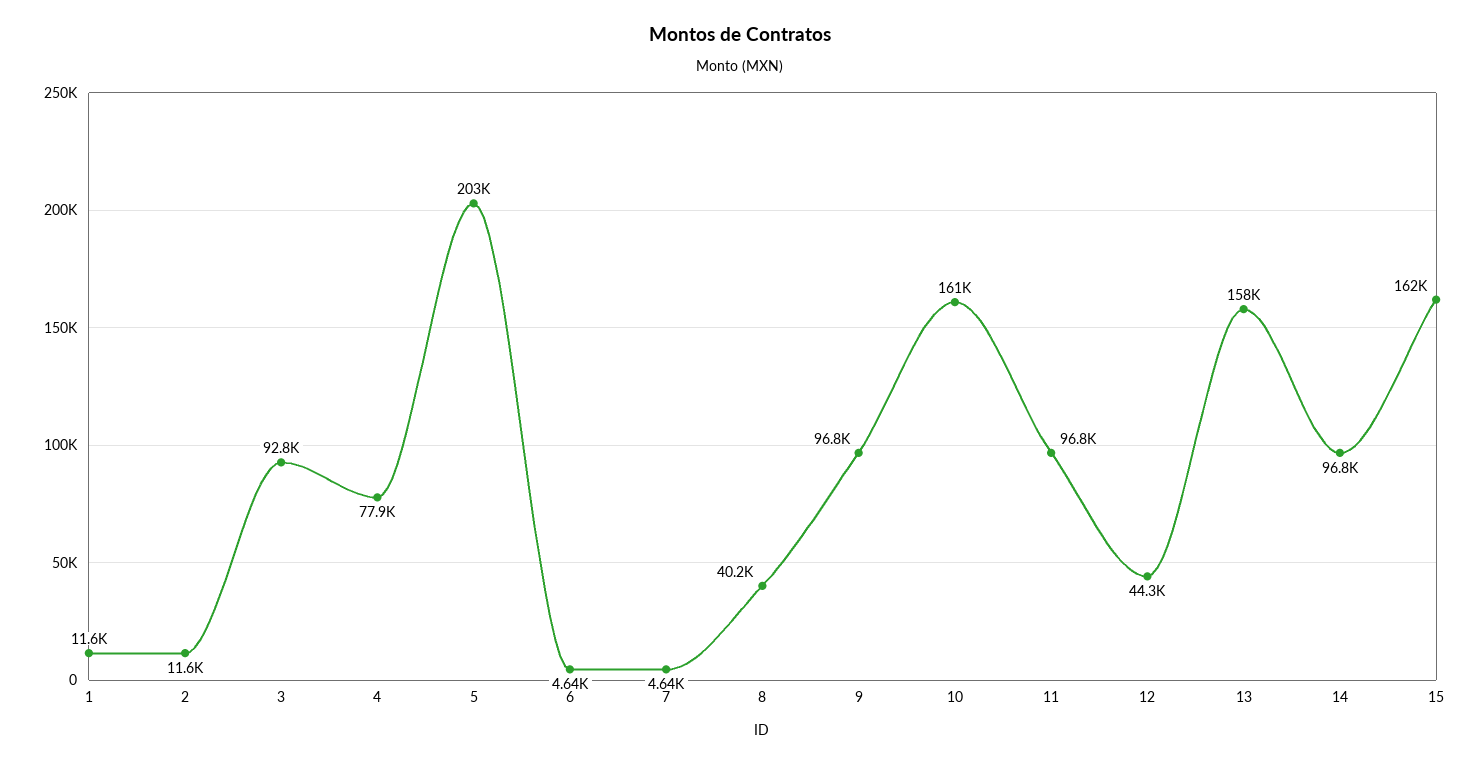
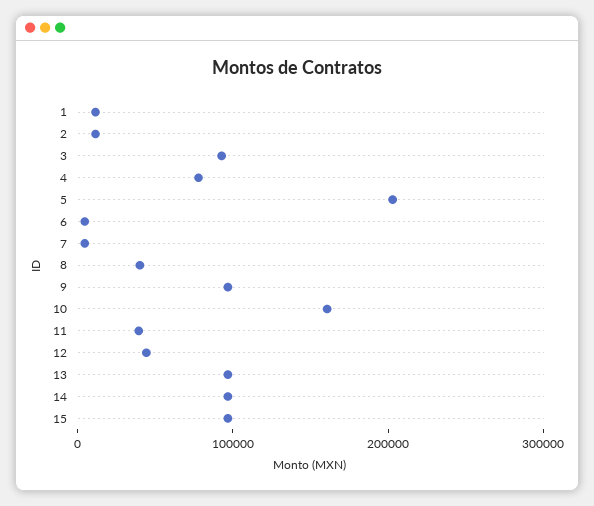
11: 96800 -> 40000
13: 158000 -> 100000
15: 162000 -> 100000

